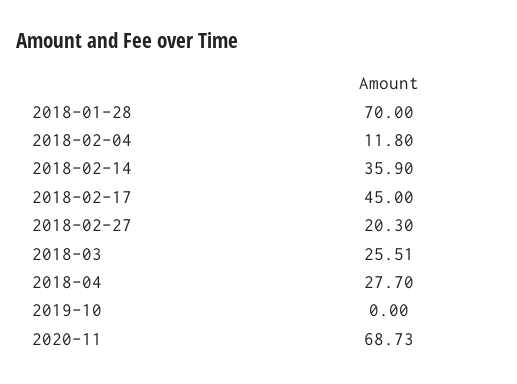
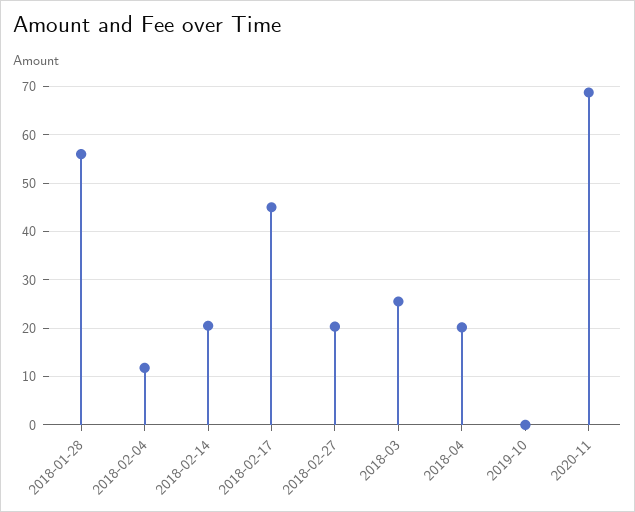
2018-01-28: 70 -> 56
2018-02-14: 35.9 -> 20
2018-04: 27.7 -> 20

